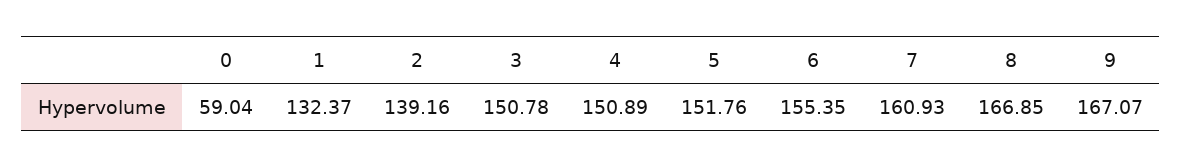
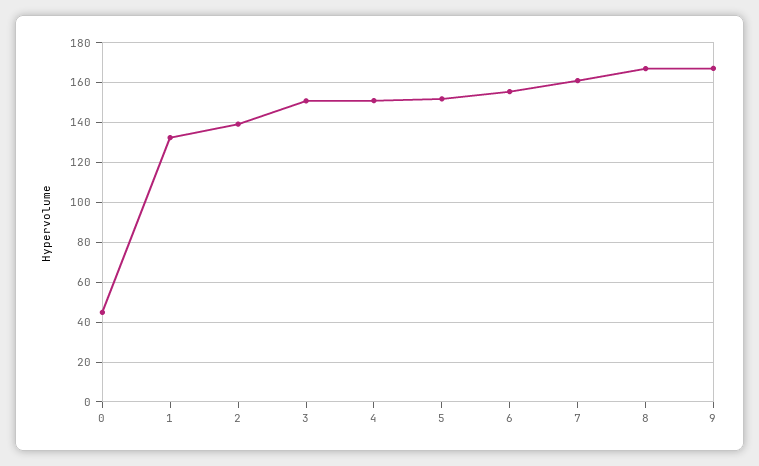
0: 59.04 -> 45

